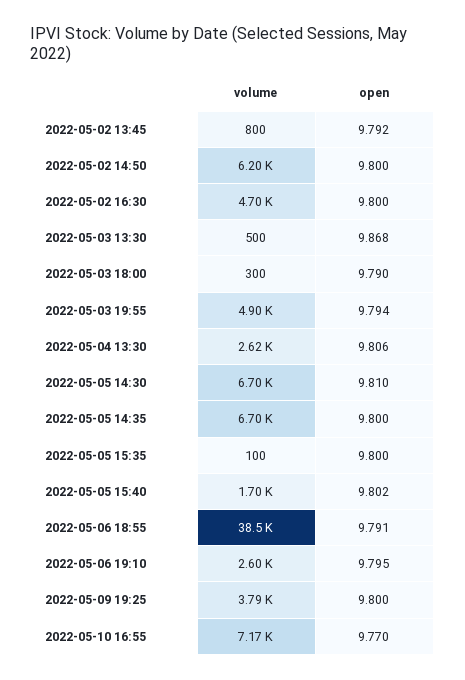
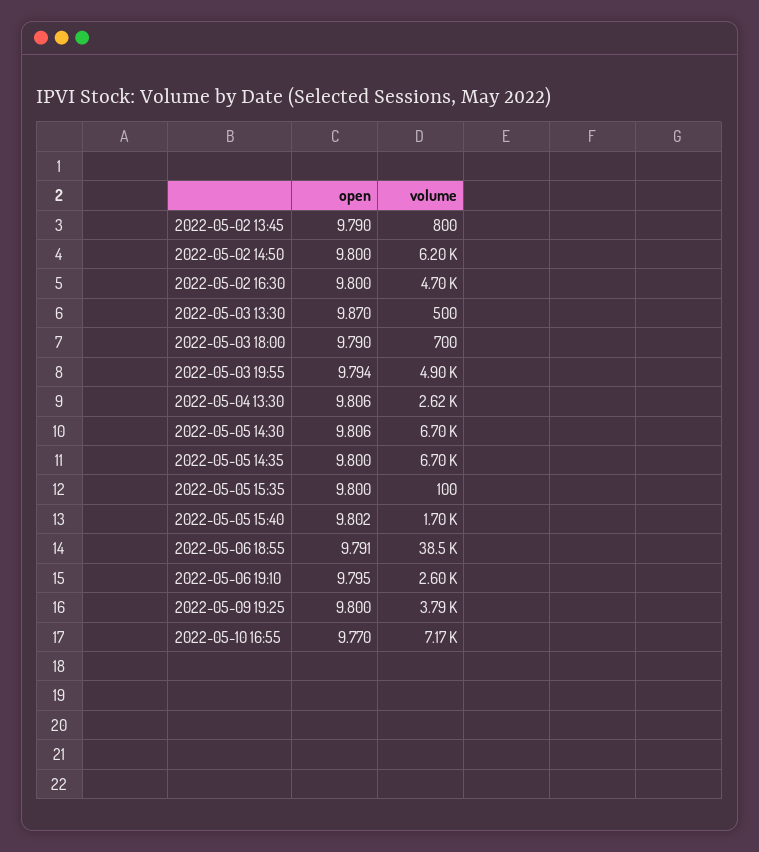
open, 2022-05-02 13:45: 9.792 -> 9.79
open, 2022-05-03 13:30: 9.868 -> 9.87
volume, 2022-05-03 18:00: 300 -> 700
open, 2022-05-05 14:30: 9.81 -> 9.806

